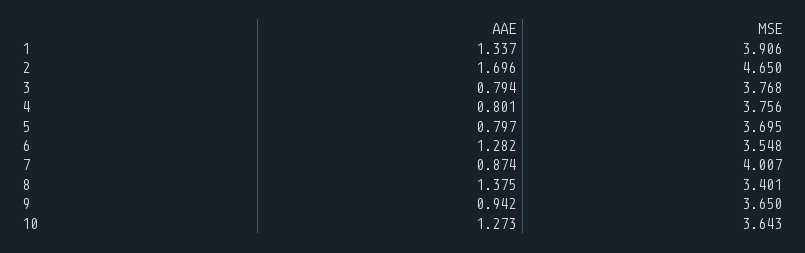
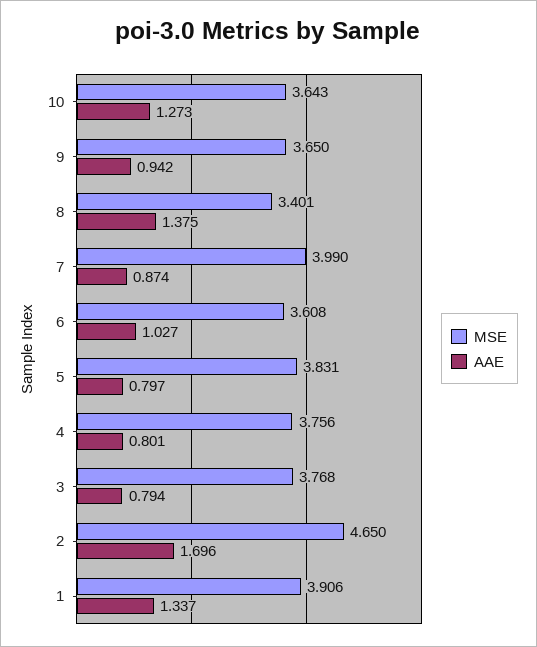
MSE, 5: 3.695 -> 3.831
AAE, 6: 1.282 -> 1.027
MSE, 6: 3.548 -> 3.608
MSE, 7: 4.007 -> 3.99

